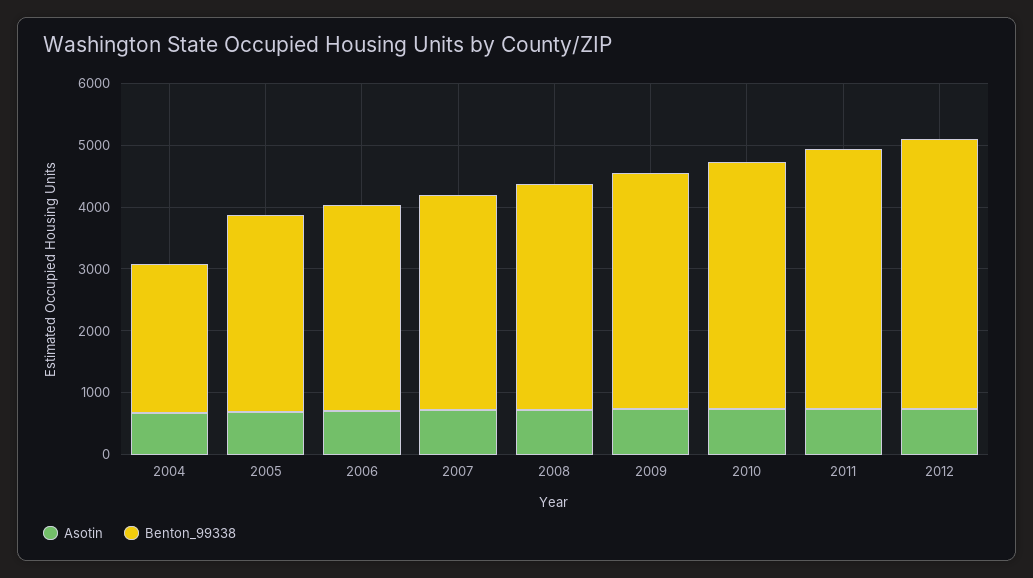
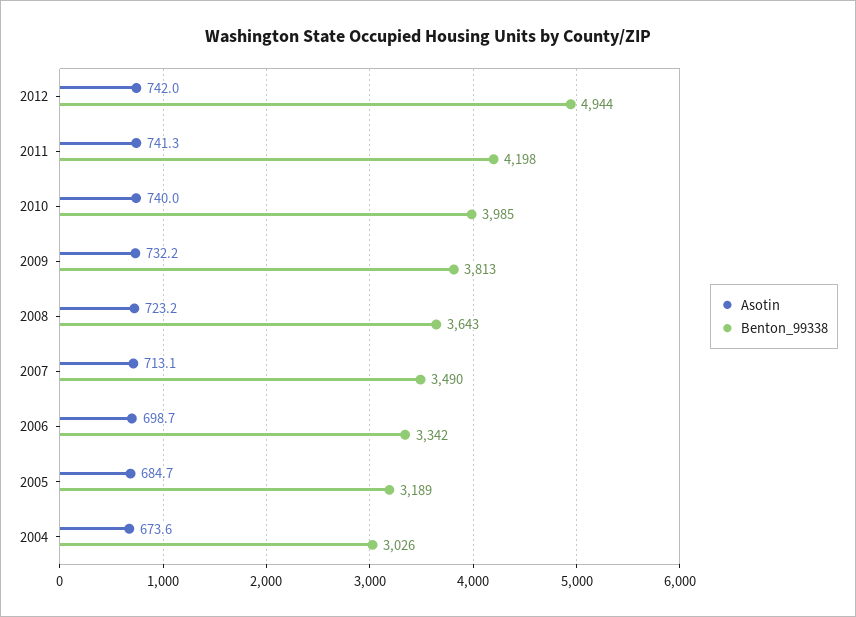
Benton_99338, 2004: 2400 -> 3026
Benton_99338, 2012: 4400 -> 4944

